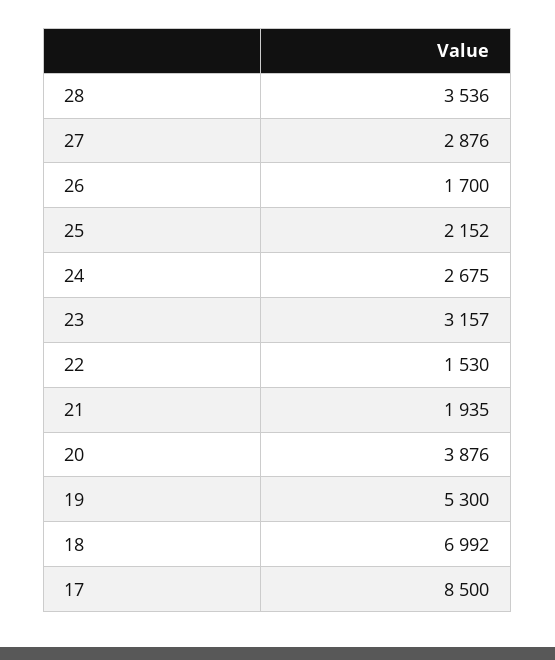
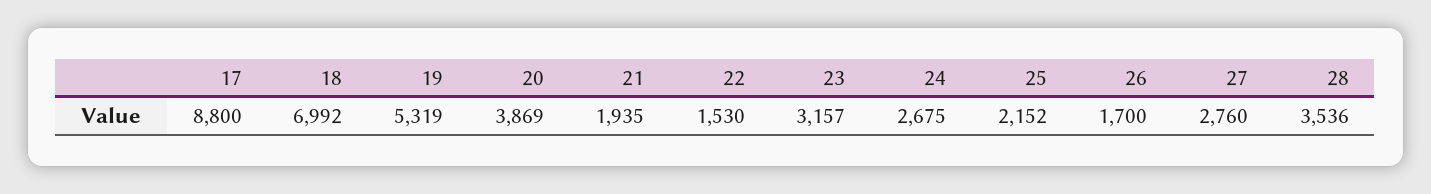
27: 2876 -> 2760
20: 3876 -> 3869
19: 5300 -> 5319
17: 8500 -> 8800

